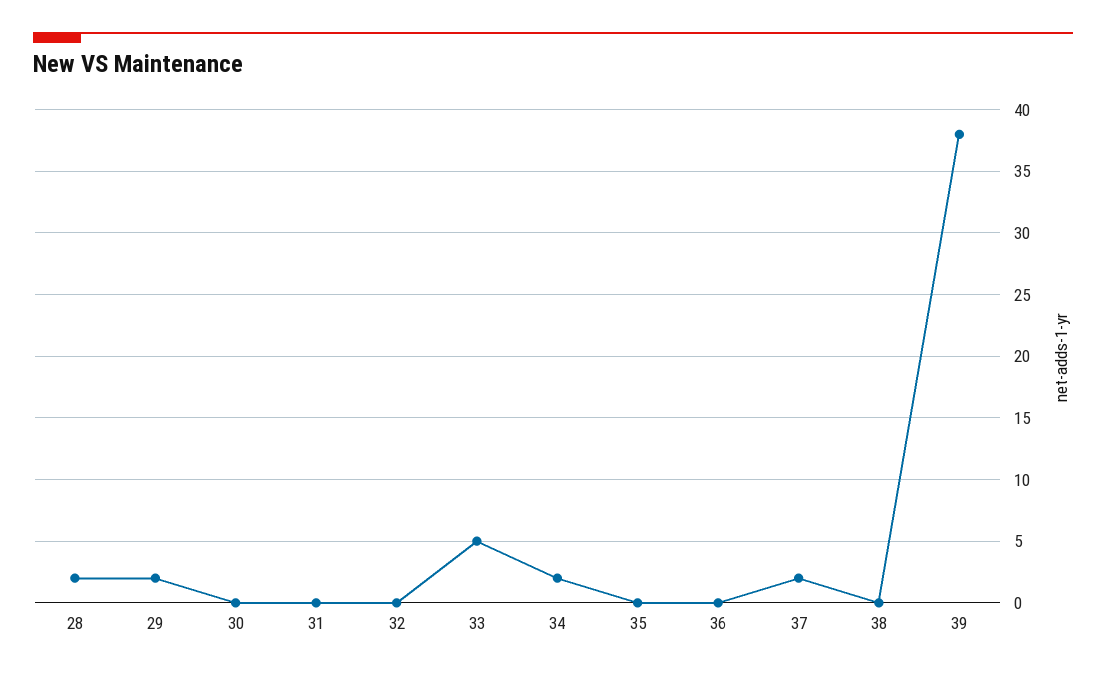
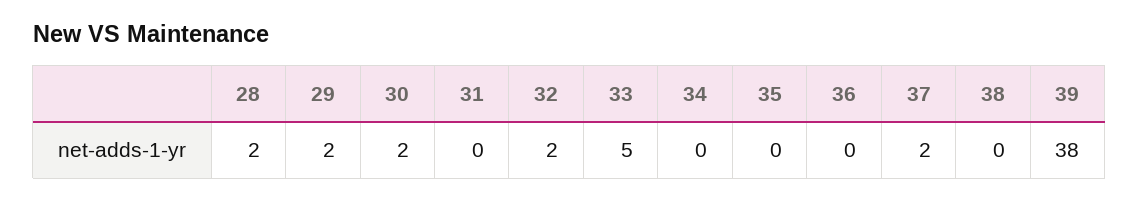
30: 0 -> 2
32: 0 -> 2
34: 2 -> 0

